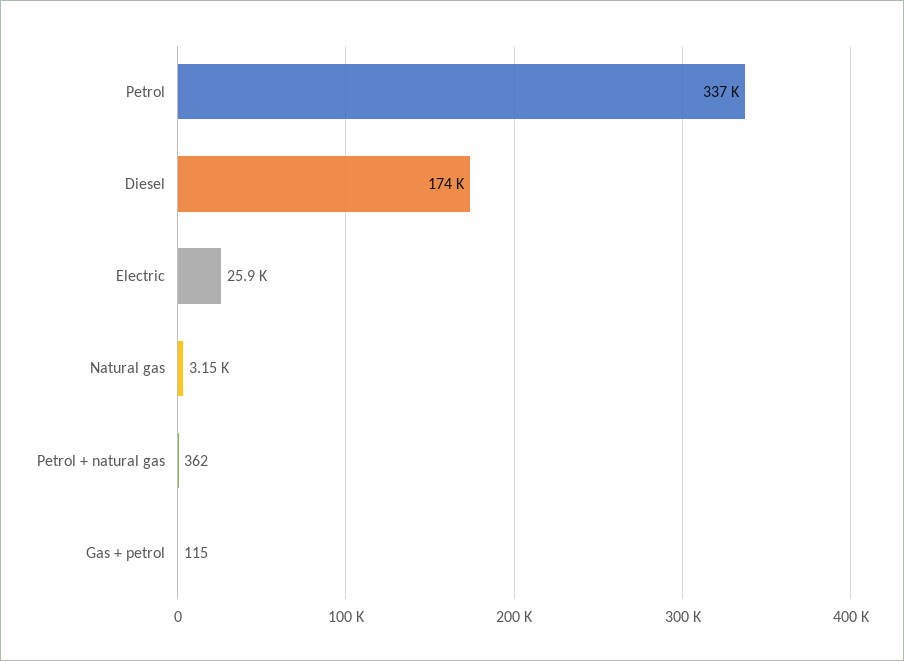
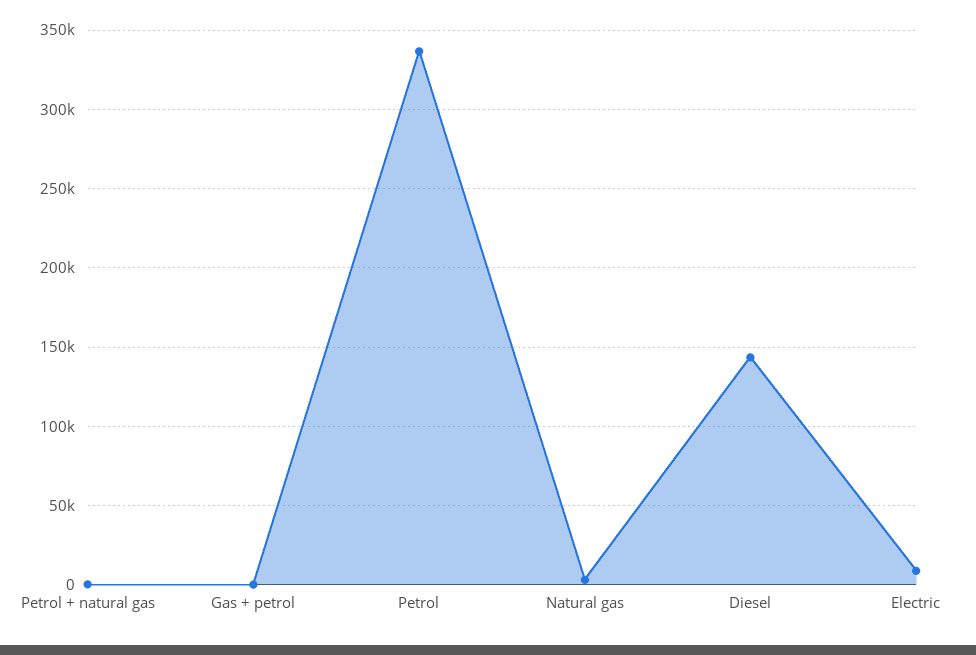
Diesel: 174000 -> 145000
Electric: 25900 -> 10000

